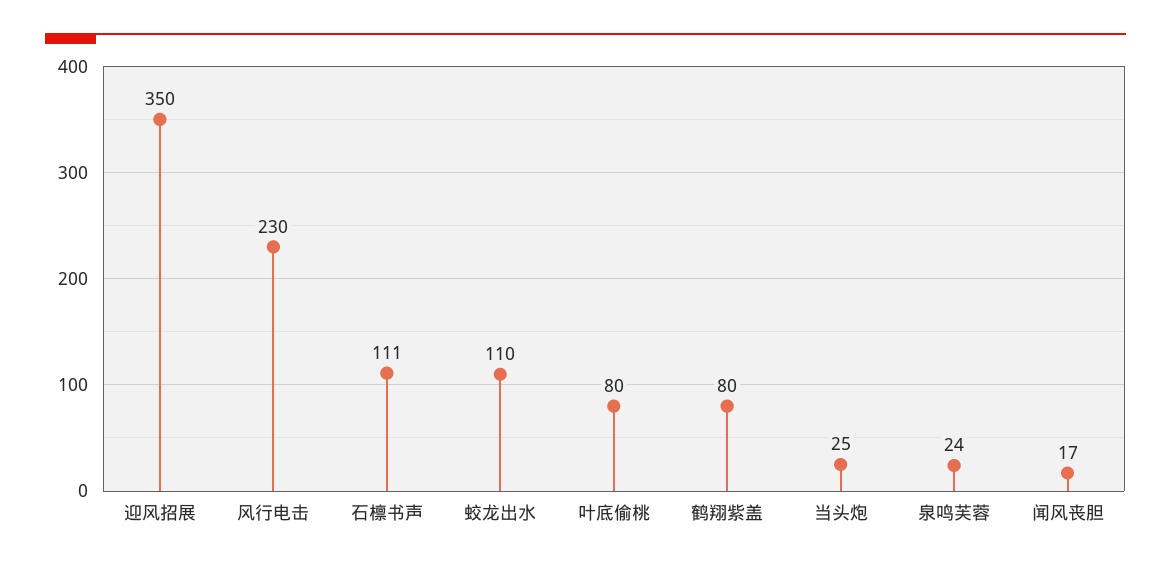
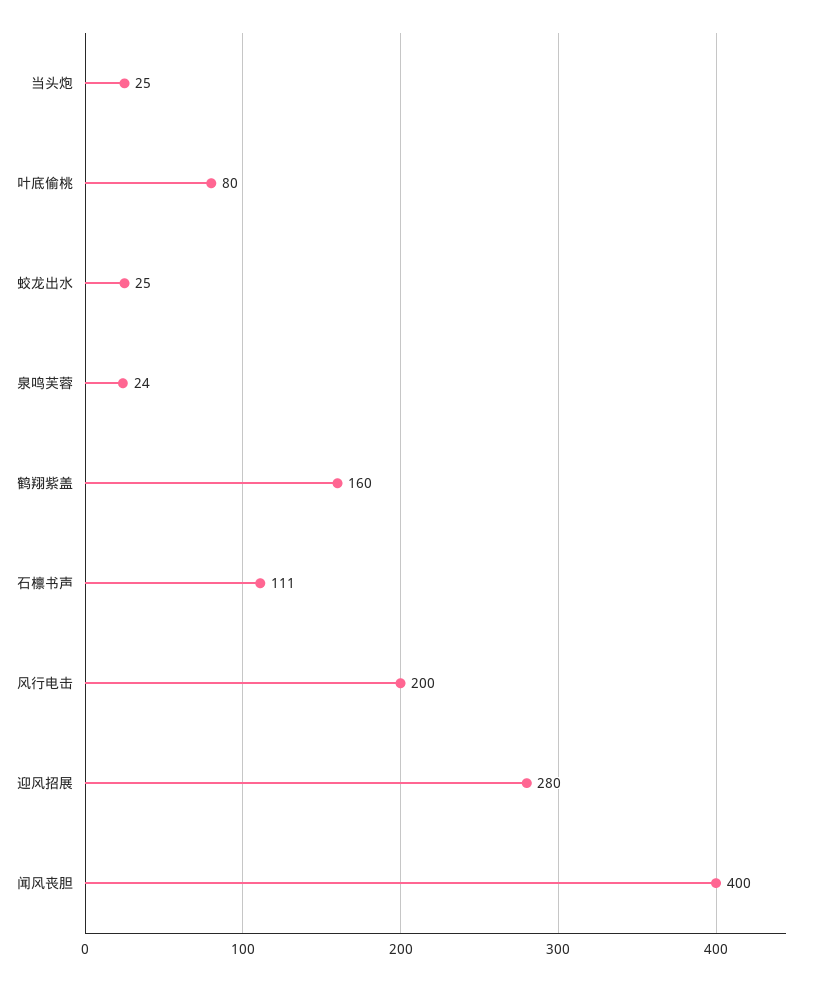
迎风招展: 350 -> 280
风行电击: 230 -> 200
蛟龙出水: 110 -> 25
鹤翔紫盖: 80 -> 160
闻风丧胆: 17 -> 400

